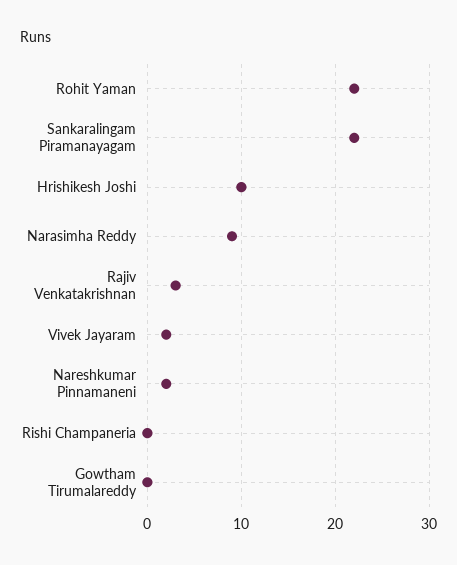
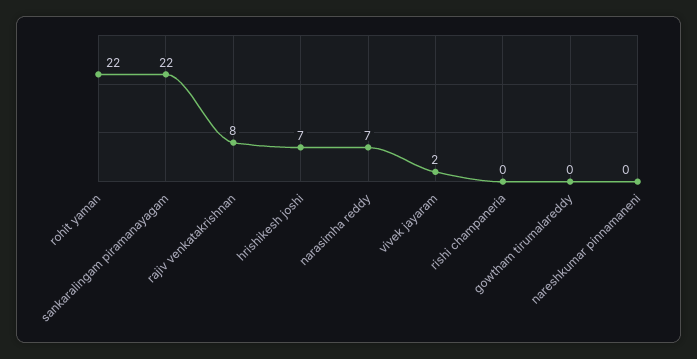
Hrishikesh Joshi: 10 -> 7
Narasimha Reddy: 9 -> 7
Rajiv Venkatakrishnan: 3 -> 8
Nareshkumar Pinnamaneni: 2 -> 0

